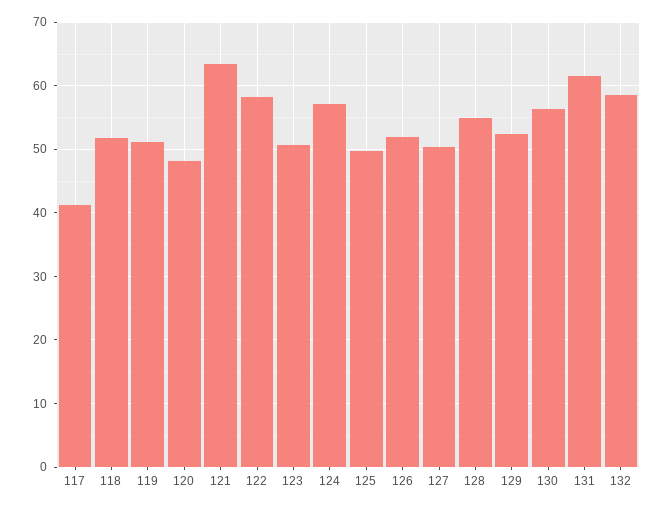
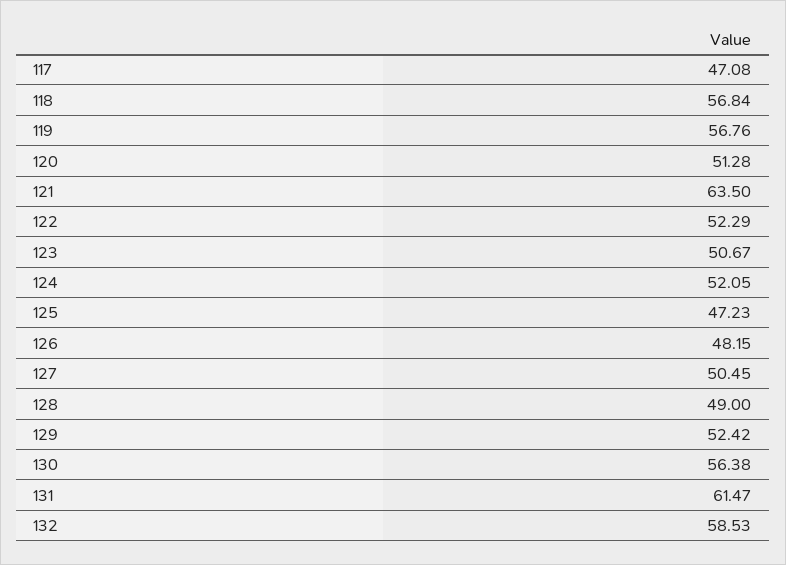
117: 41 -> 47.08
118: 52 -> 56.84
119: 51 -> 56.76
120: 48 -> 51.28
122: 58 -> 52.29
124: 57 -> 52.05
125: 50 -> 47.23
126: 52 -> 48.15
128: 55 -> 49

